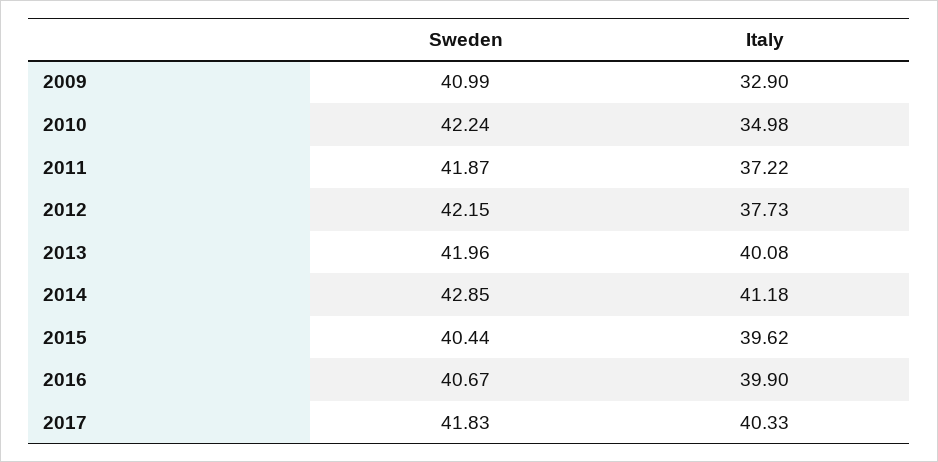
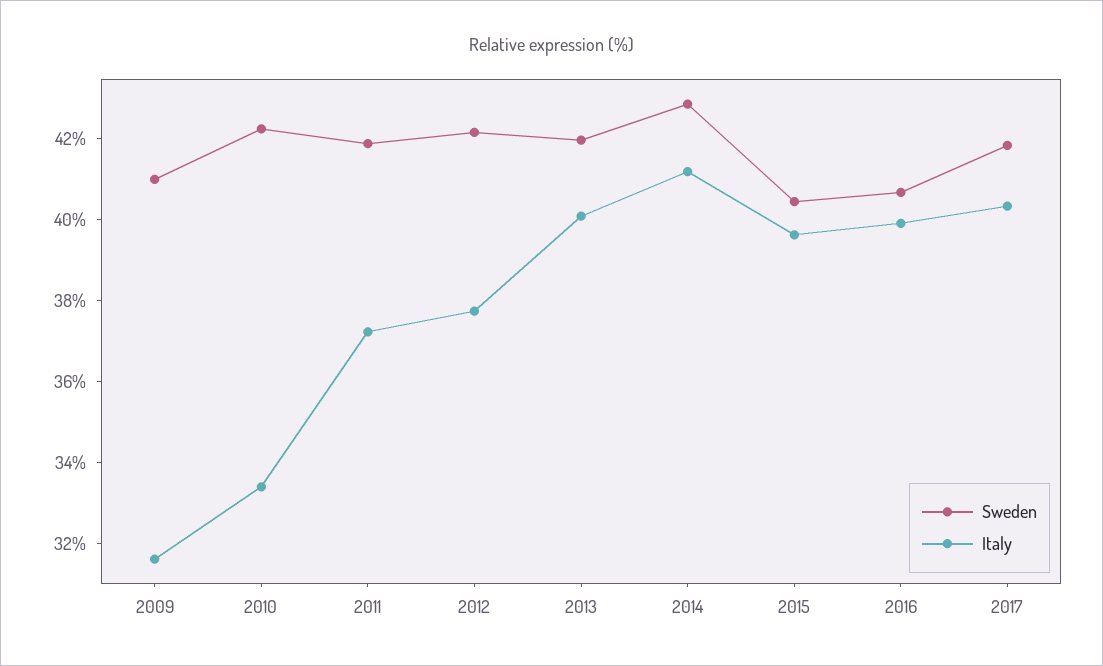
Italy, 2009: 32.9 -> 31.5
Italy, 2010: 34.98 -> 33.5

